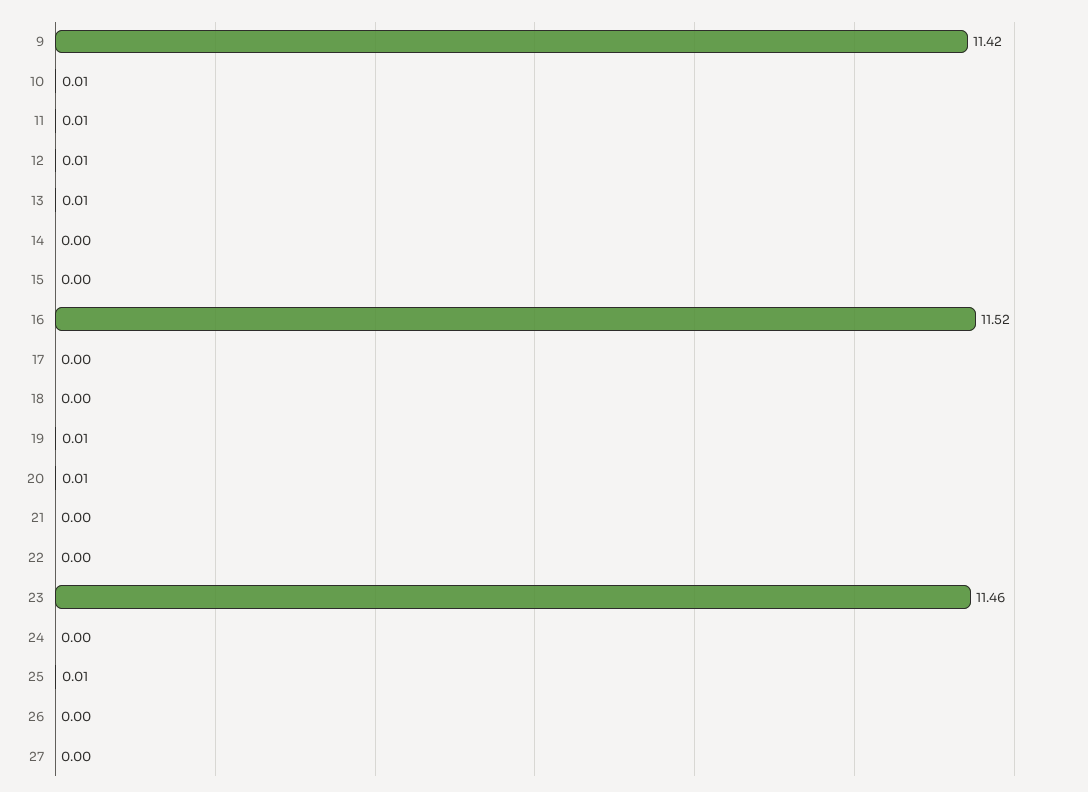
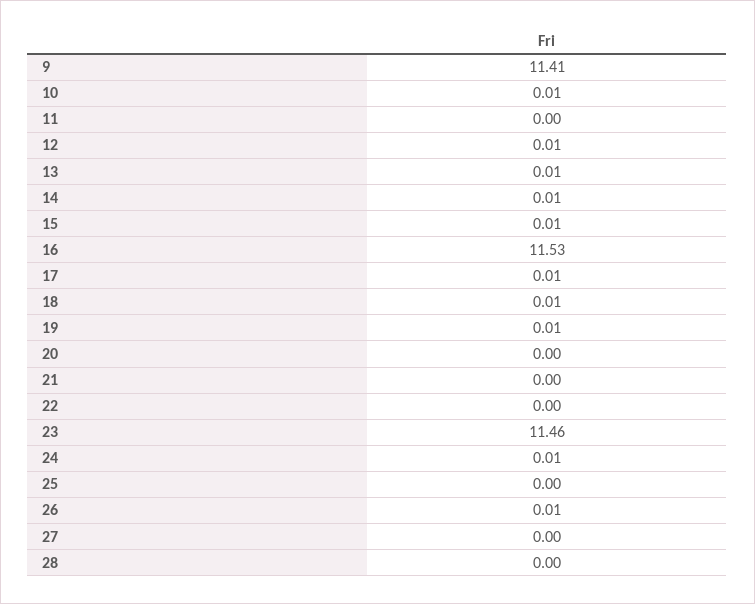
9: 11.42 -> 11.41
11: 0.01 -> 0
14: 0 -> 0.01
15: 0 -> 0.01
16: 11.52 -> 11.53
17: 0 -> 0.01
18: 0 -> 0.01
20: 0.01 -> 0
24: 0 -> 0.01
25: 0.01 -> 0
26: 0 -> 0.01
28: none -> 0

